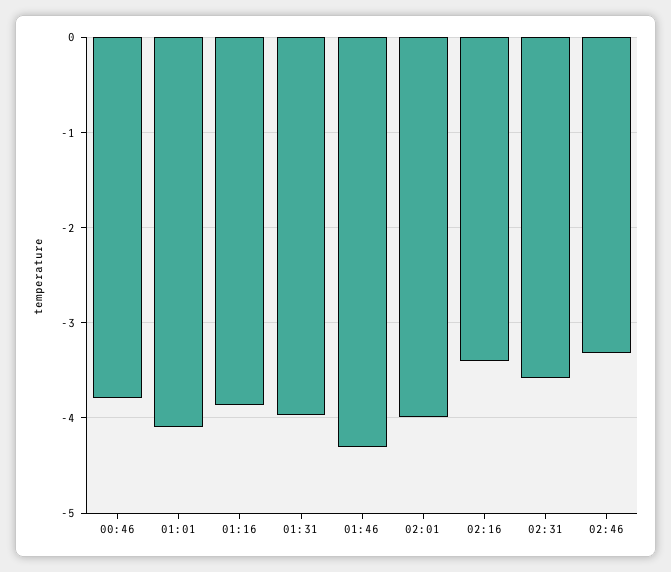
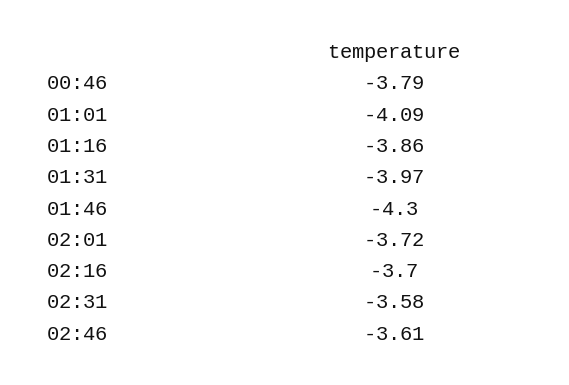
02:01: -4 -> -3.72
02:16: -3.4 -> -3.7
02:46: -3.3 -> -3.61

